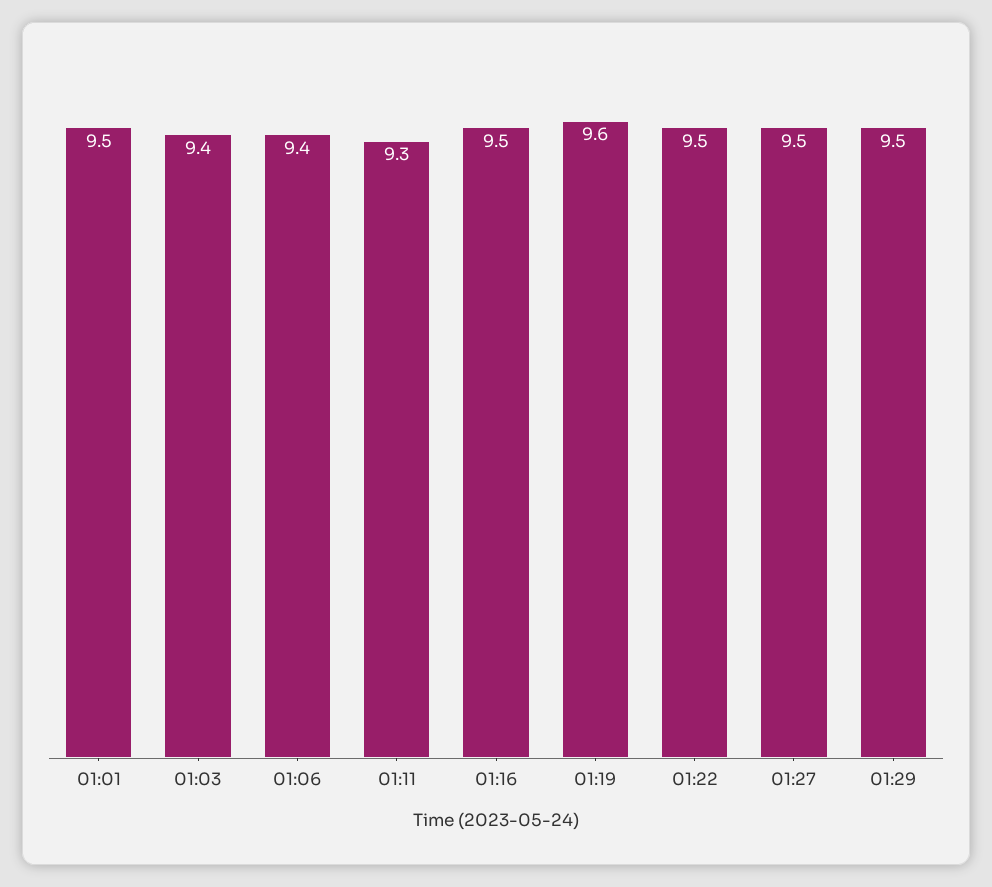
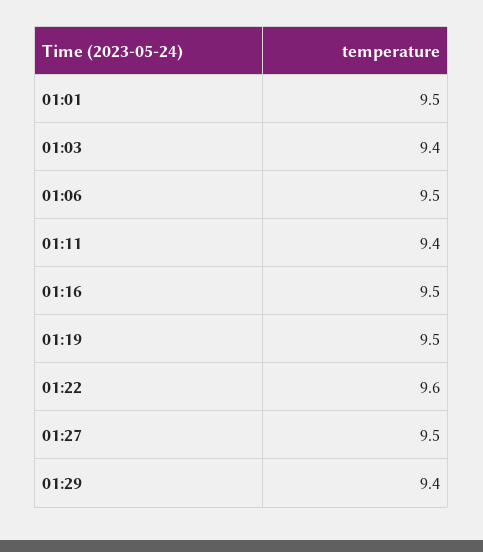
01:06: 9.4 -> 9.5
01:11: 9.3 -> 9.4
01:19: 9.6 -> 9.5
01:22: 9.5 -> 9.6
01:29: 9.5 -> 9.4

